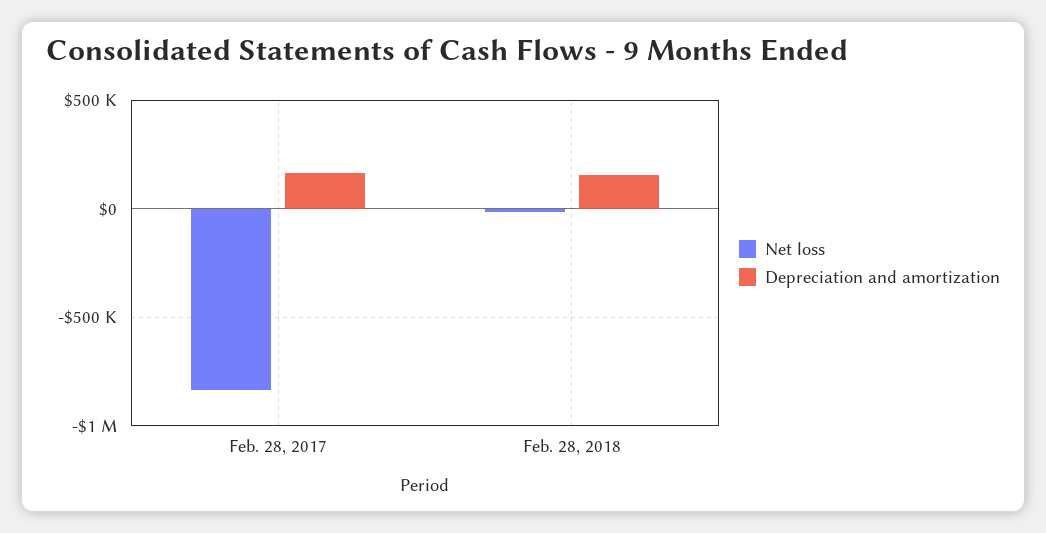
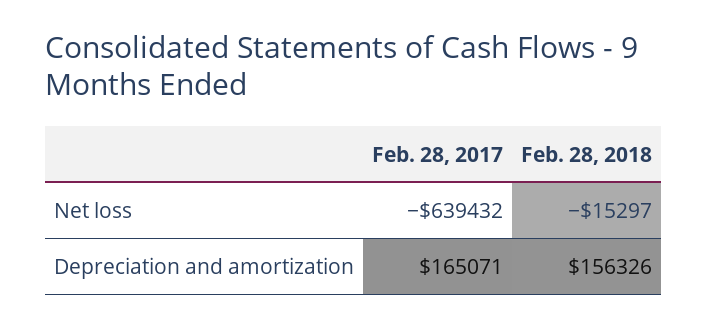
Net loss, Feb. 28, 2017: -850000 -> -639432

